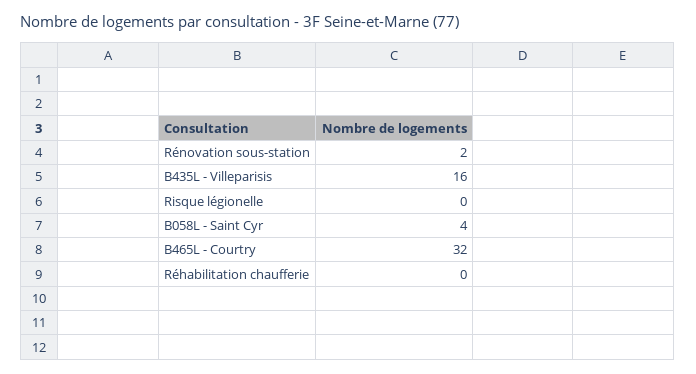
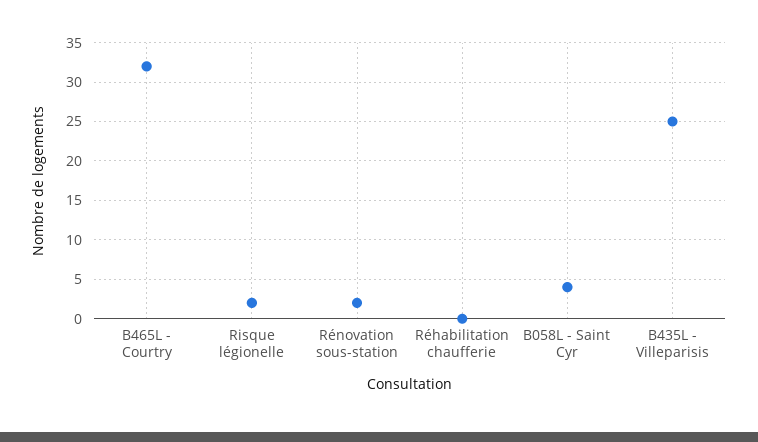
B435L - Villeparisis: 16 -> 25
Risque légionelle: 0 -> 2

